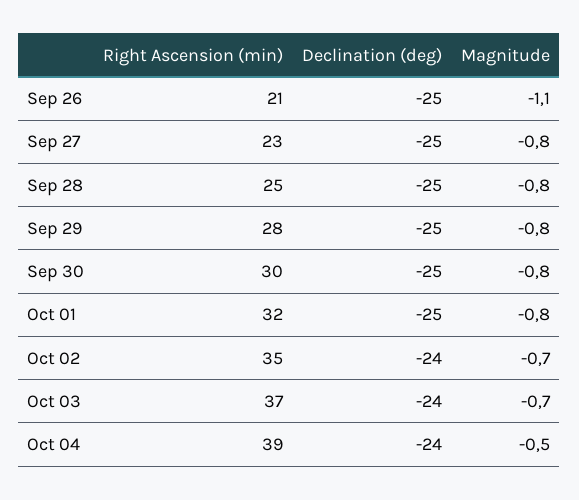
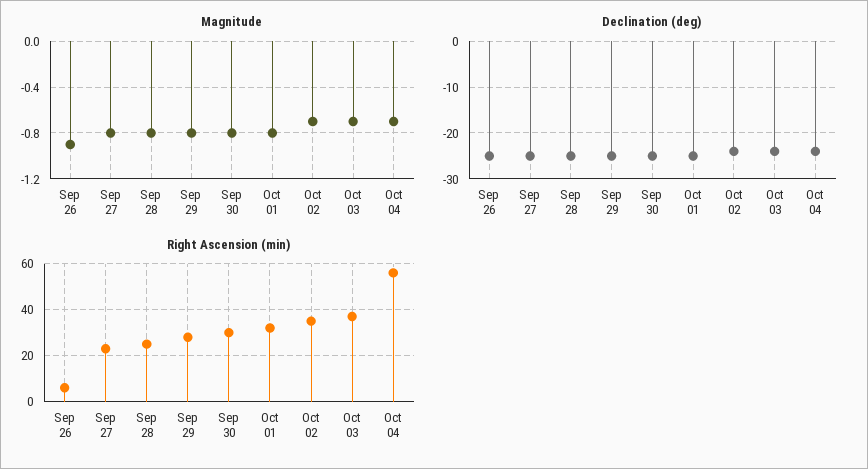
Right Ascension (min), Sep 26: 21 -> 5
Magnitude, Sep 26: -1.1 -> -0.9
Right Ascension (min), Oct 04: 39 -> 55
Magnitude, Oct 04: -0.5 -> -0.7

